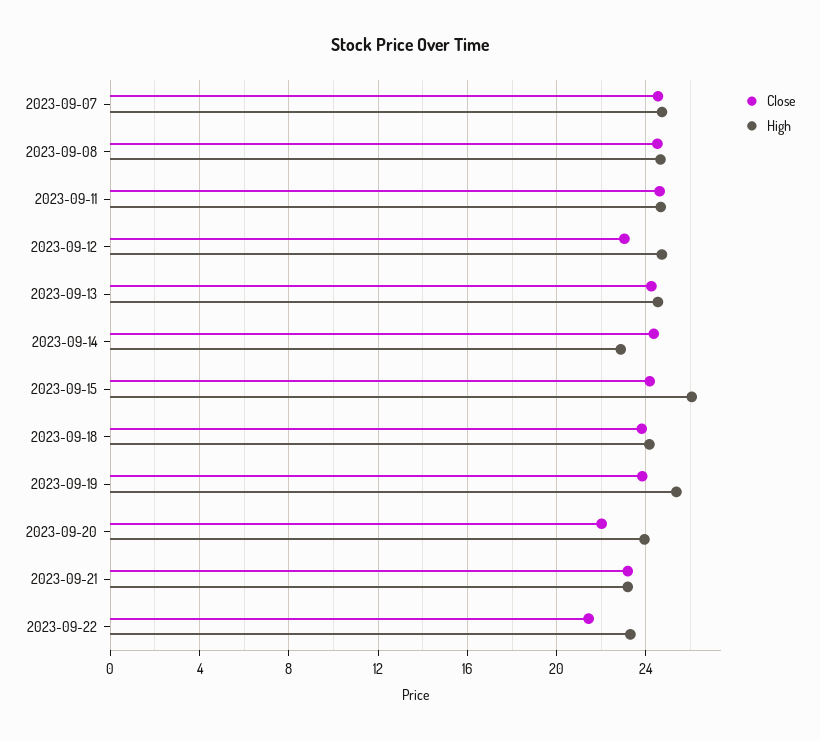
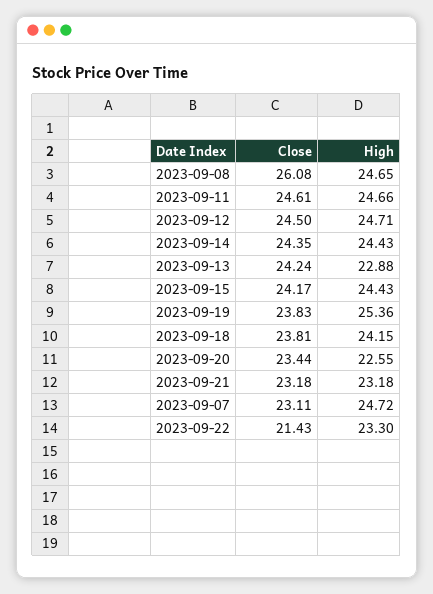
Close, 2023-09-07: 24.5 -> 23.11
Close, 2023-09-08: 24.5 -> 26.08
Close, 2023-09-12: 23 -> 24.5
High, 2023-09-13: 24.5 -> 22.88
High, 2023-09-14: 23 -> 24.43
High, 2023-09-15: 26 -> 24.43
Close, 2023-09-20: 22 -> 23.44
High, 2023-09-20: 24 -> 22.55

